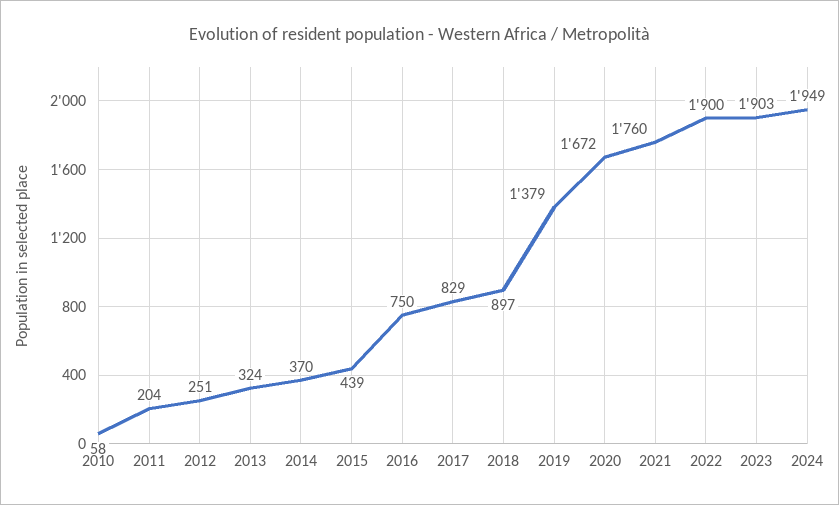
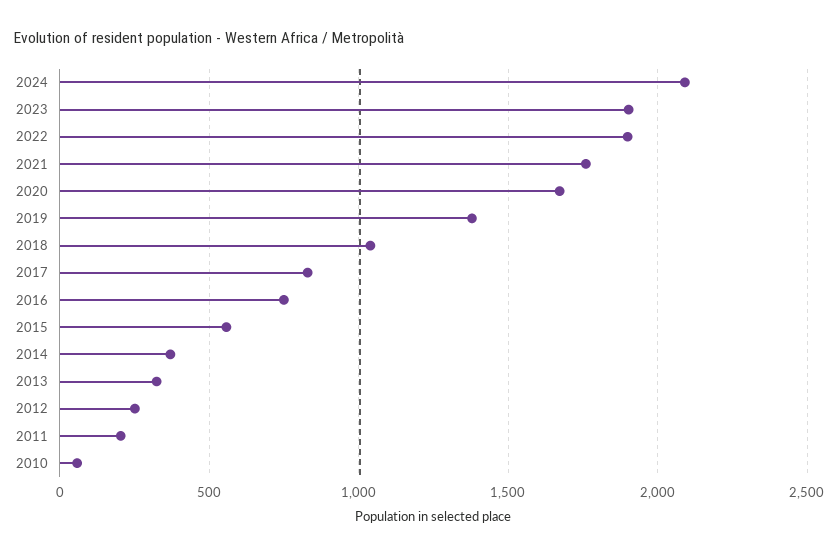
2015: 439 -> 550
2018: 897 -> 1050
2024: 1949 -> 2100

